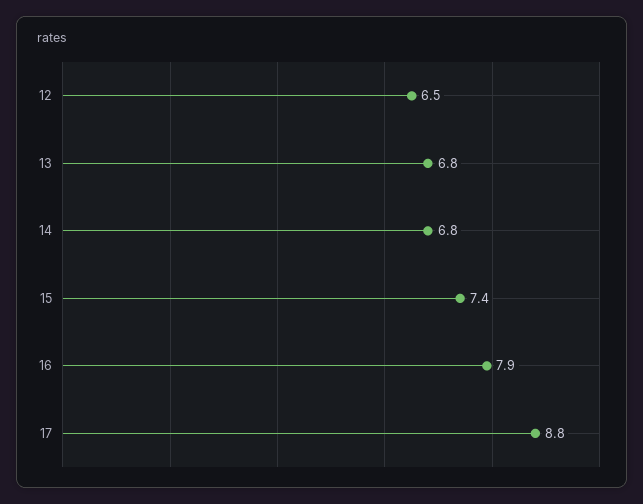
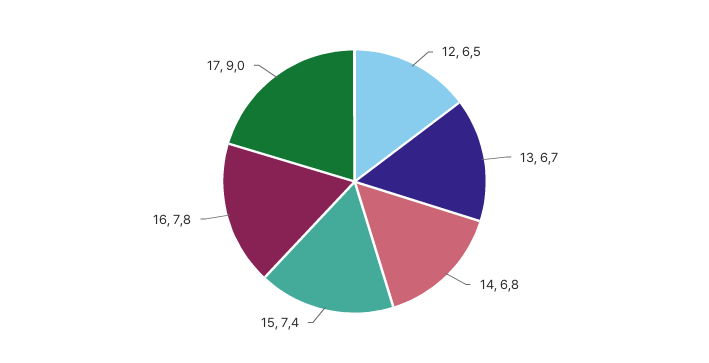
13: 6.8 -> 6.7
16: 7.9 -> 7.8
17: 8.8 -> 9

